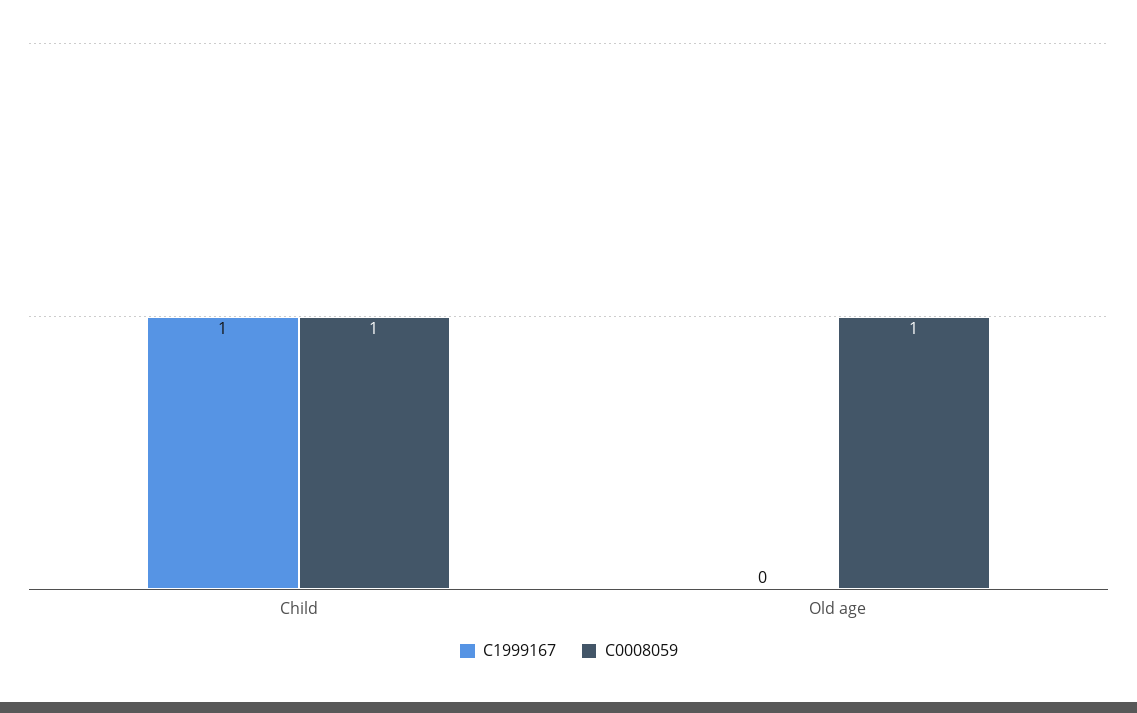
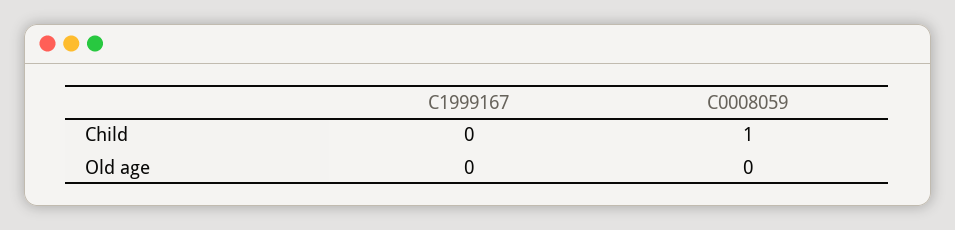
C1999167, Child: 1 -> 0
C0008059, Old age: 1 -> 0

